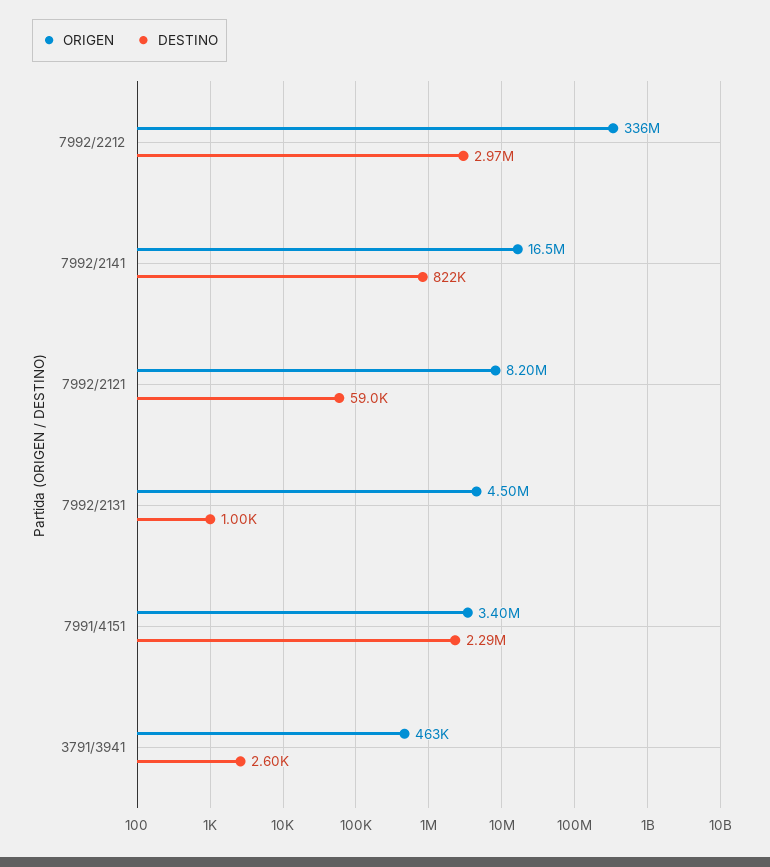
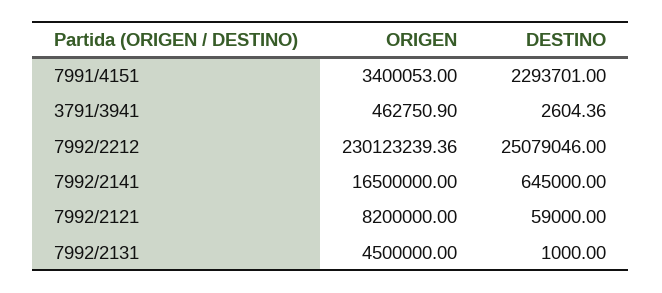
ORIGEN, 7992/2212: 336000000 -> 230123239.36
DESTINO, 7992/2212: 2970000 -> 25079046
DESTINO, 7992/2141: 822000 -> 645000

